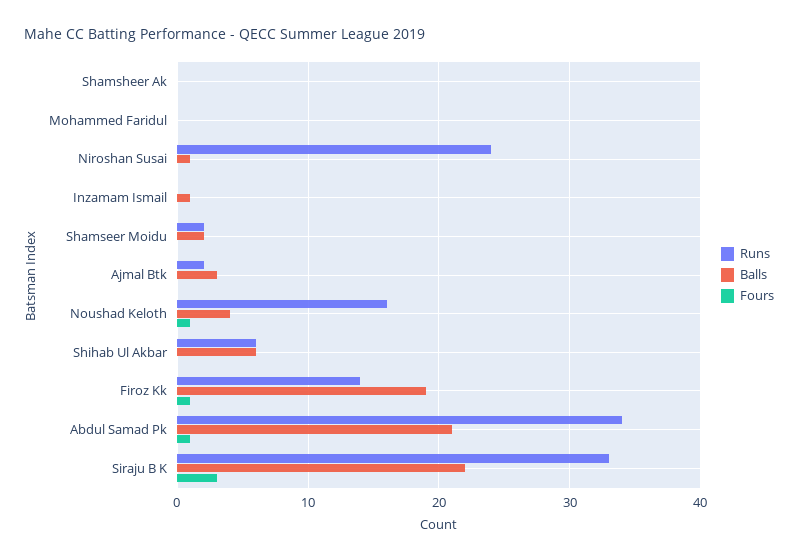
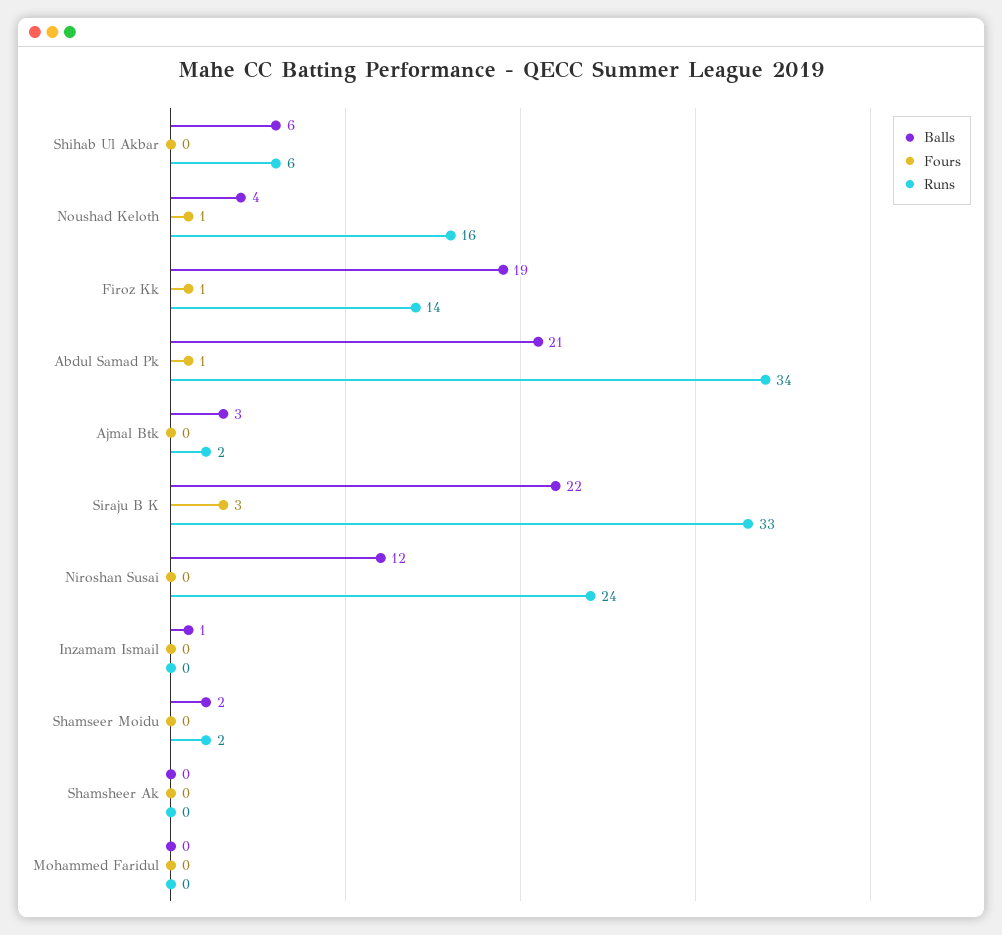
Balls, Niroshan Susai: 1 -> 12

